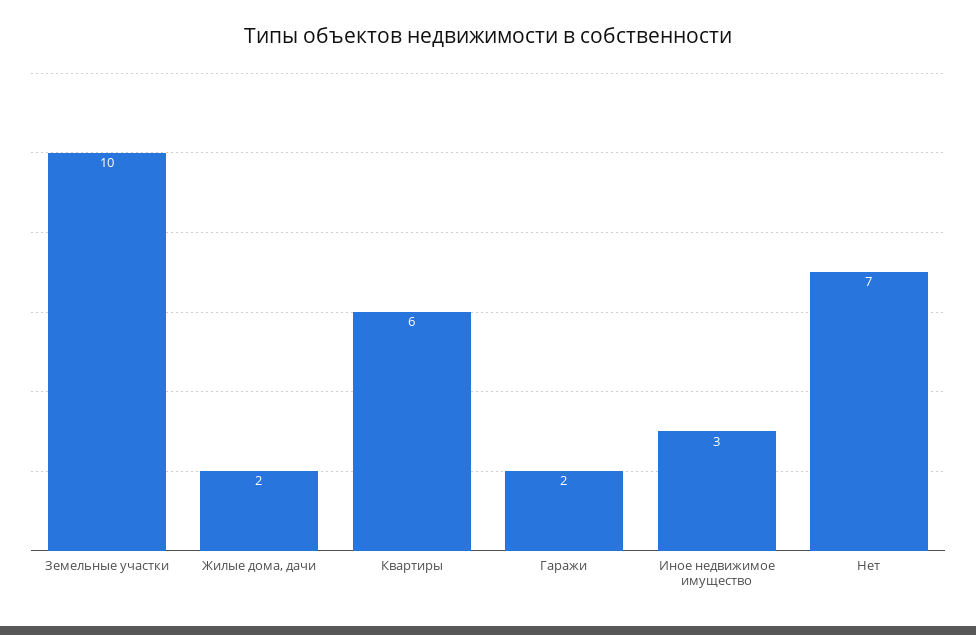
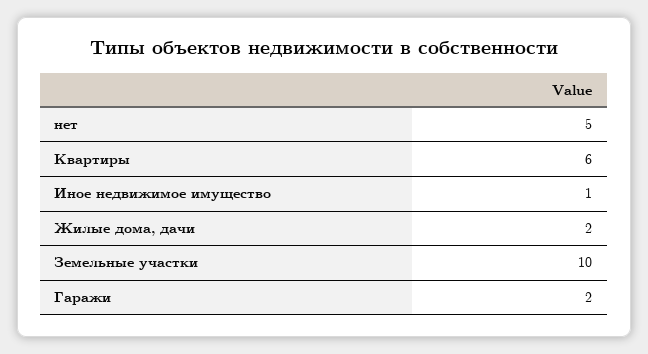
Иное недвижимое имущество: 3 -> 1
Нет: 7 -> 5

